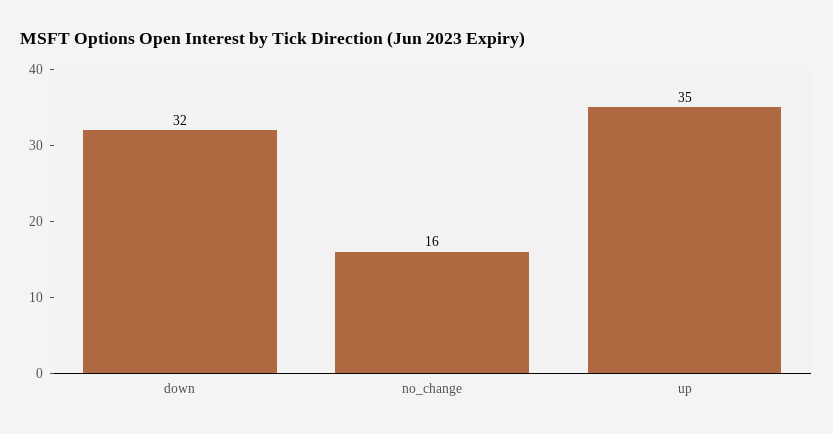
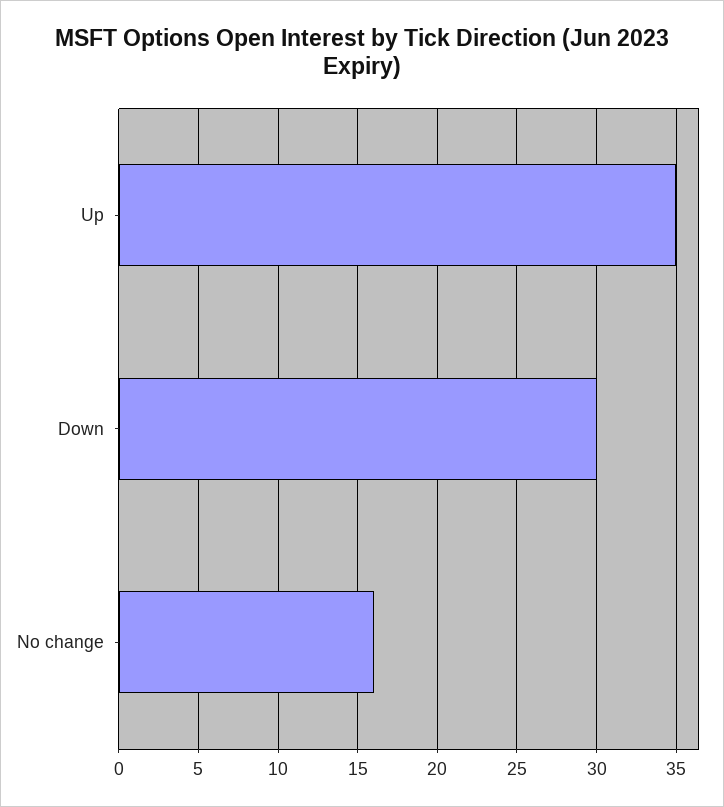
down: 32 -> 30

